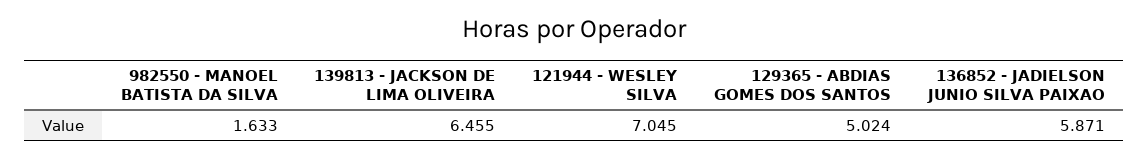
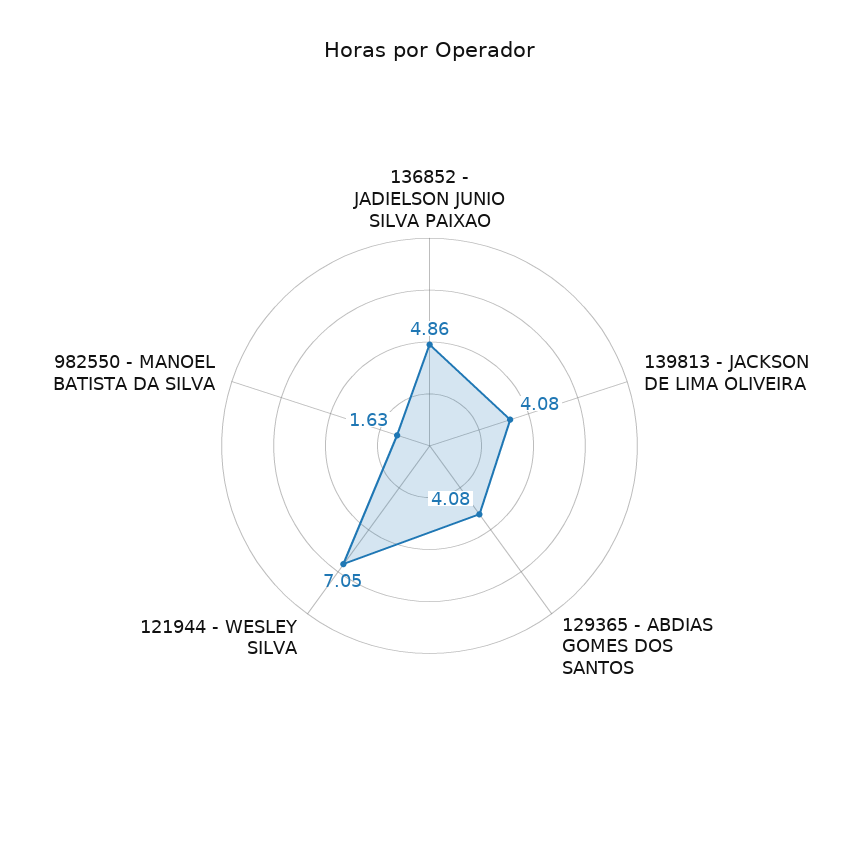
139813 - JACKSON DE LIMA OLIVEIRA: 6.455 -> 4.08
129365 - ABDIAS GOMES DOS SANTOS: 5.024 -> 4.08
136852 - JADIELSON JUNIO SILVA PAIXAO: 5.871 -> 4.86

